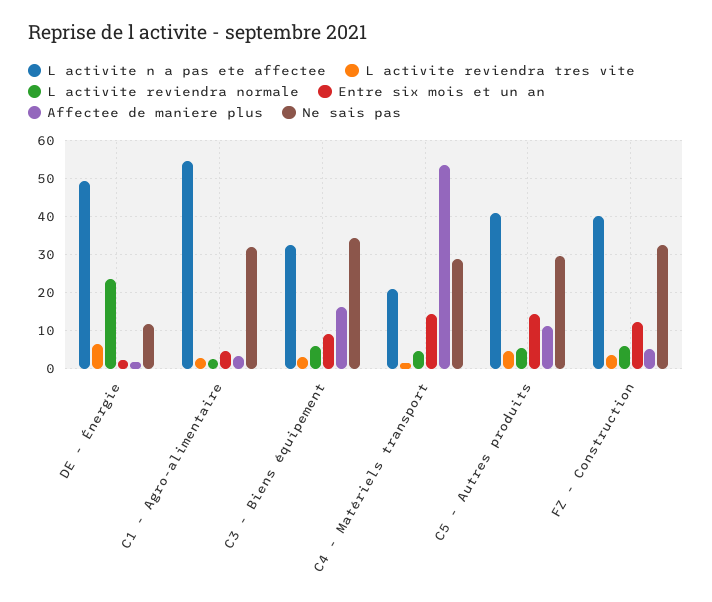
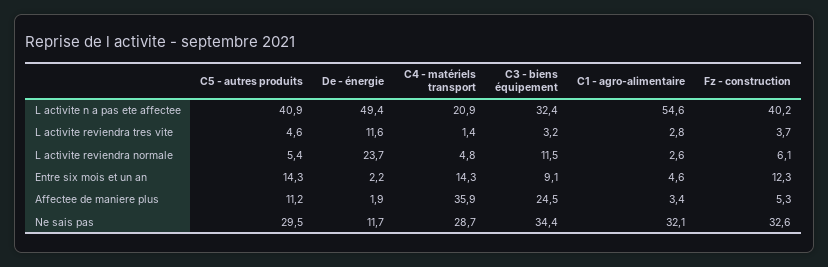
L activite reviendra tres vite, DE - Énergie: 6 -> 11.6
L activite reviendra normale, C3 - Biens équipement: 6 -> 11.5
Affectee de maniere plus, C3 - Biens équipement: 16 -> 24.5
Affectee de maniere plus, C4 - Matériels transport: 54 -> 35.9

